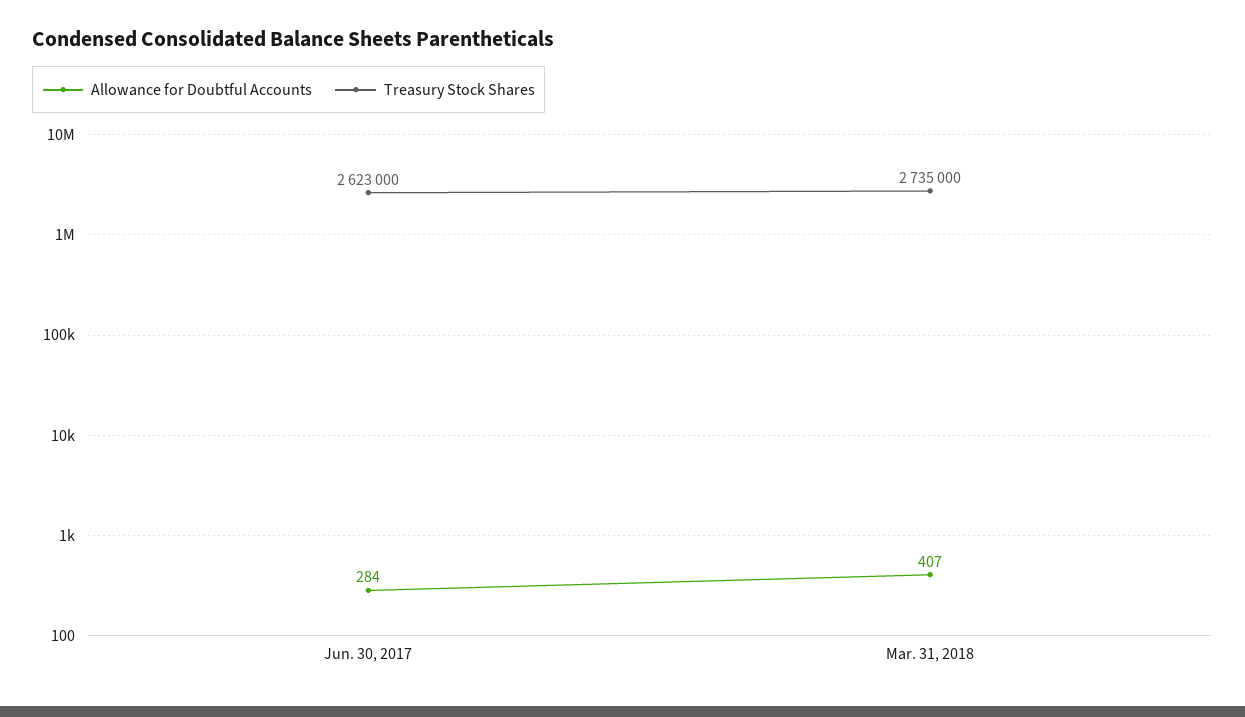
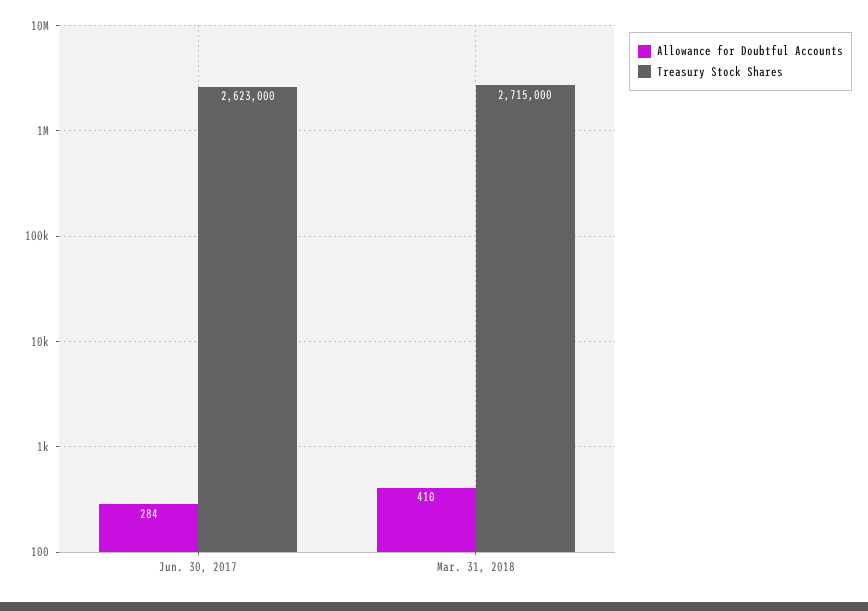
Allowance for Doubtful Accounts, Mar. 31, 2018: 407 -> 410
Treasury Stock Shares, Mar. 31, 2018: 2735000 -> 2715000

